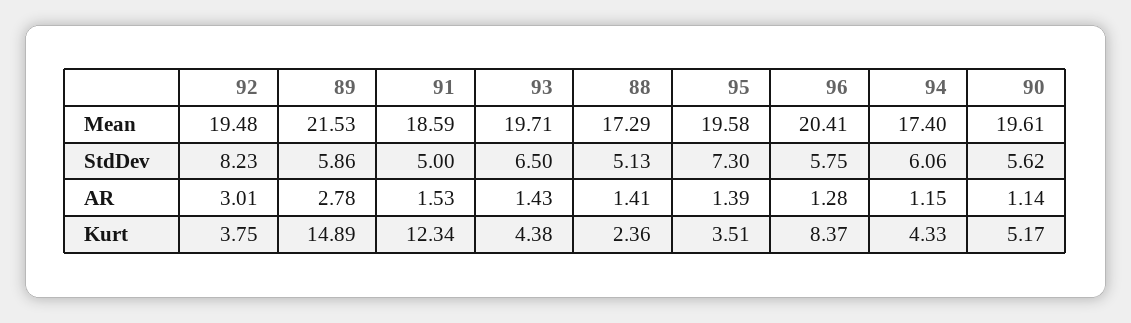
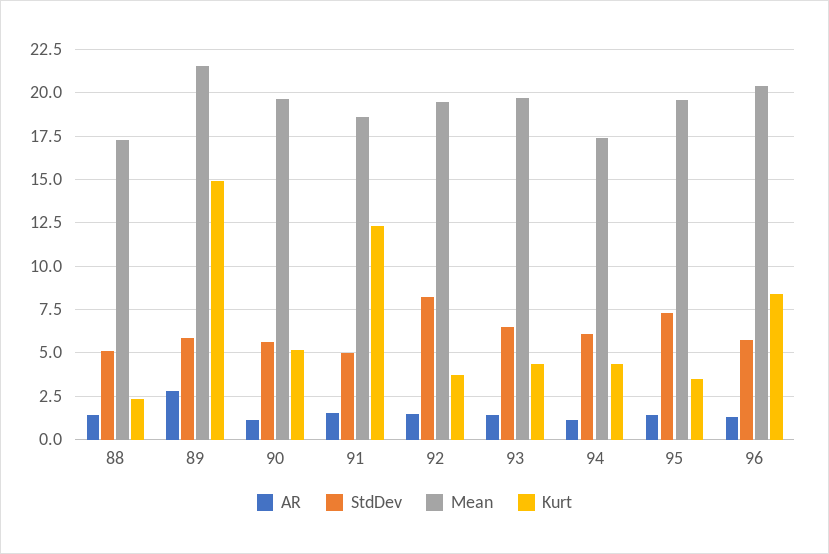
AR, 92: 3.01 -> 1.5

